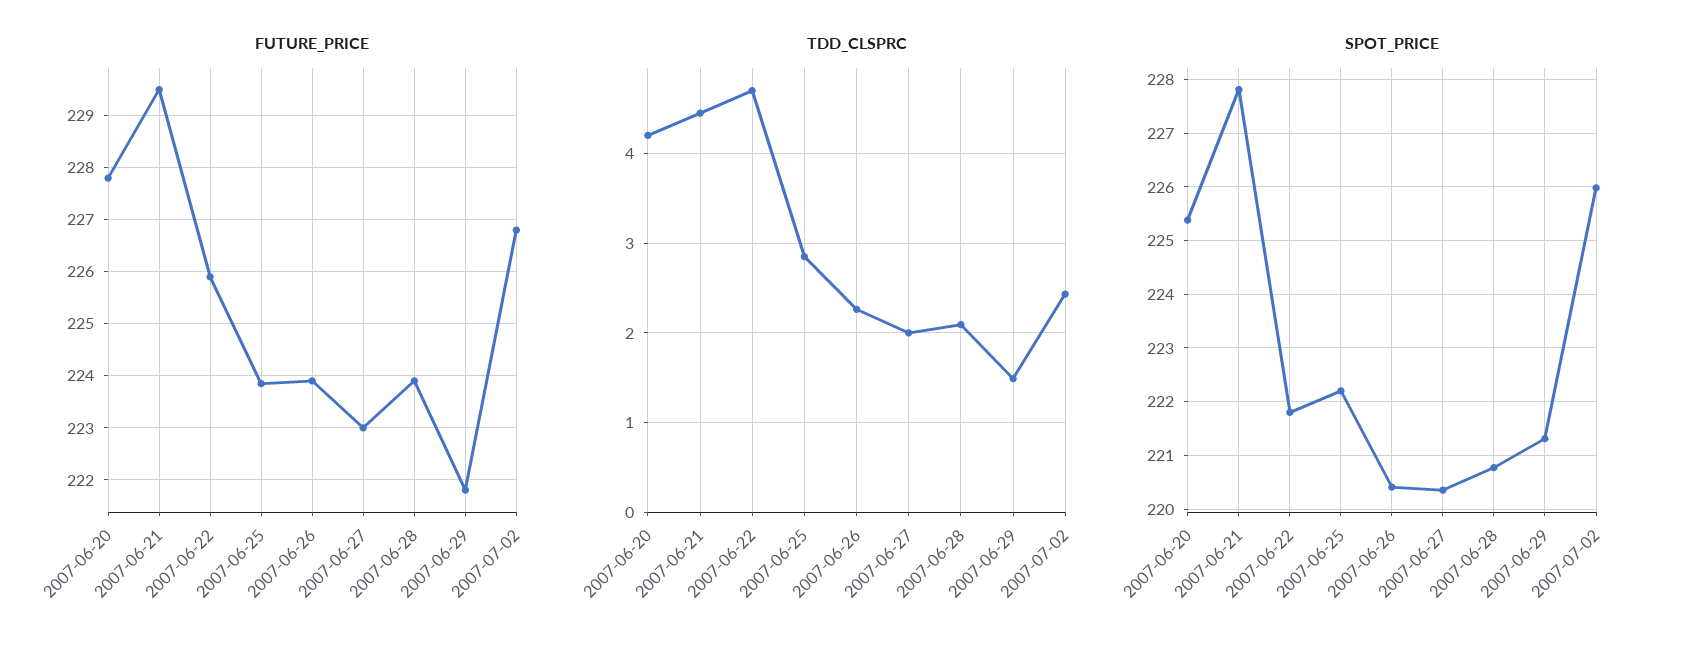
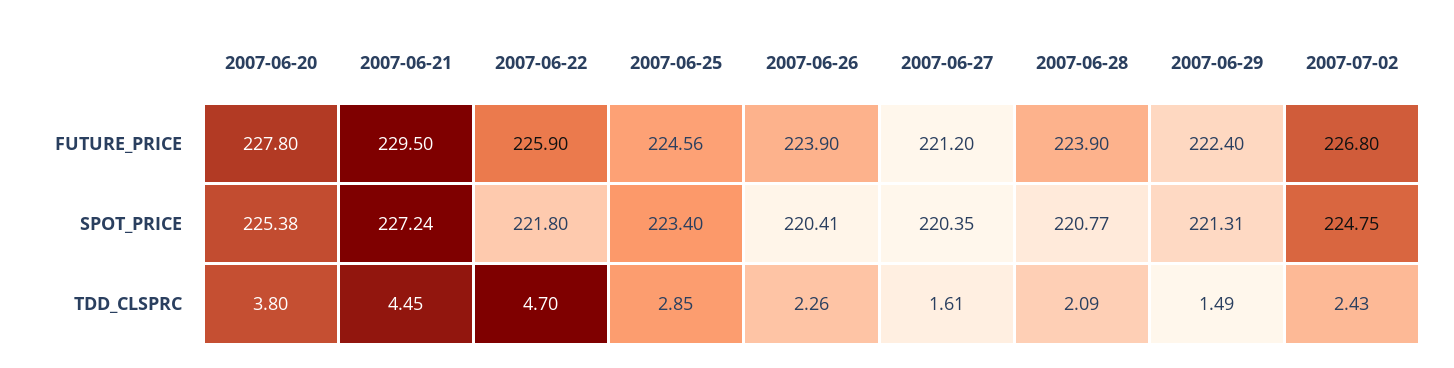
FUTURE_PRICE, 2007-06-25: 223.8 -> 224.56
FUTURE_PRICE, 2007-06-27: 223 -> 221.2
FUTURE_PRICE, 2007-06-29: 221.8 -> 222.4
TDD_CLSPRC, 2007-06-20: 4.2 -> 3.8
TDD_CLSPRC, 2007-06-27: 2 -> 1.61
SPOT_PRICE, 2007-06-21: 227.8 -> 227.24
SPOT_PRICE, 2007-06-25: 222.2 -> 223.4
SPOT_PRICE, 2007-07-02: 226 -> 224.75

